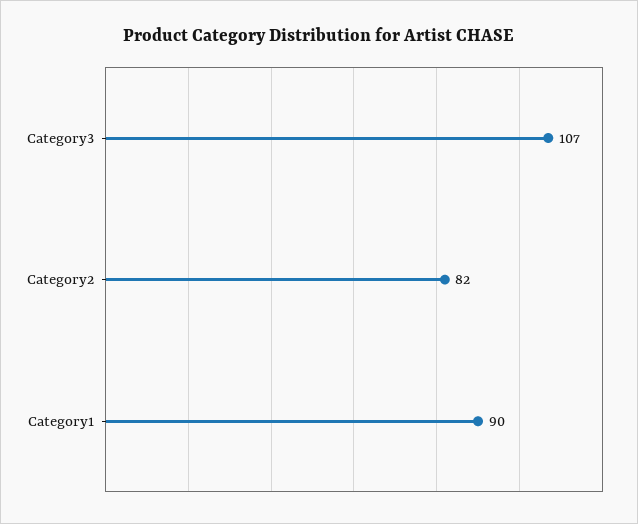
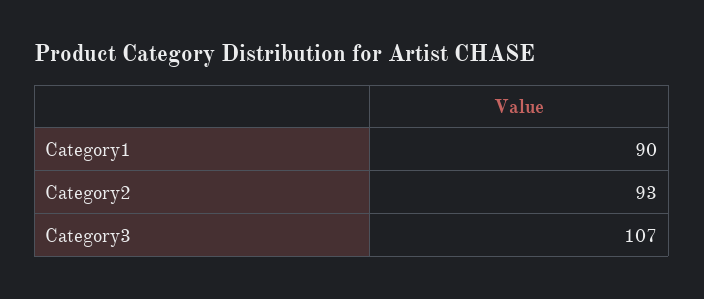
Category2: 82 -> 93

